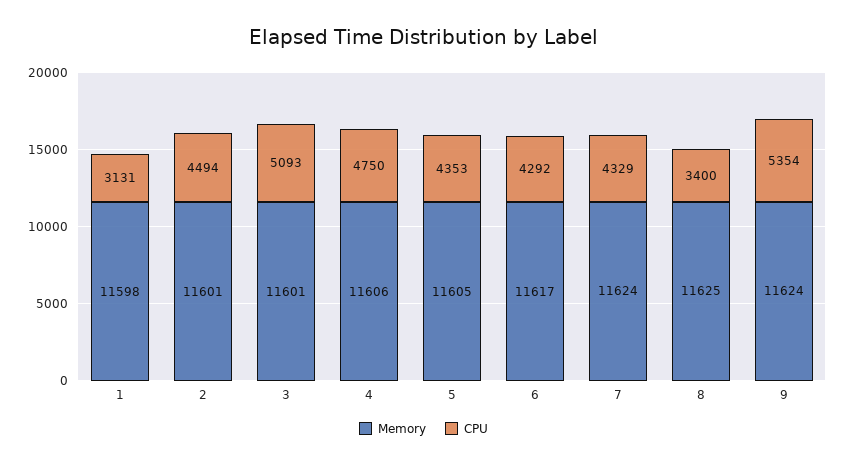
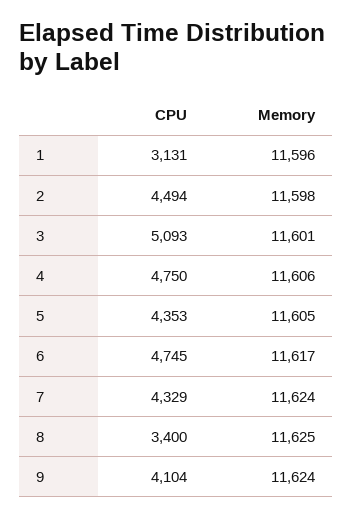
Memory, 1: 11598 -> 11596
Memory, 2: 11601 -> 11598
CPU, 6: 4292 -> 4745
CPU, 9: 5354 -> 4104

